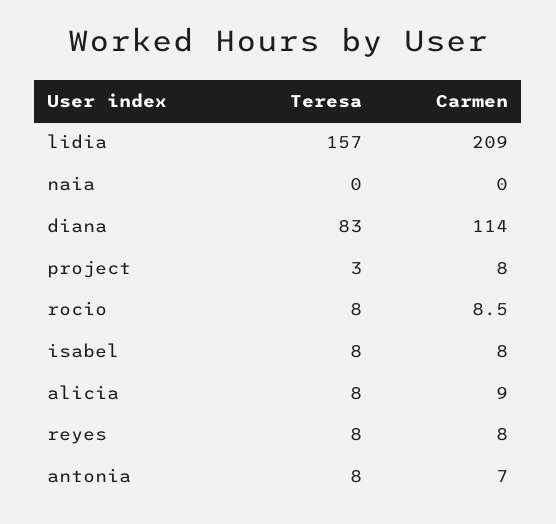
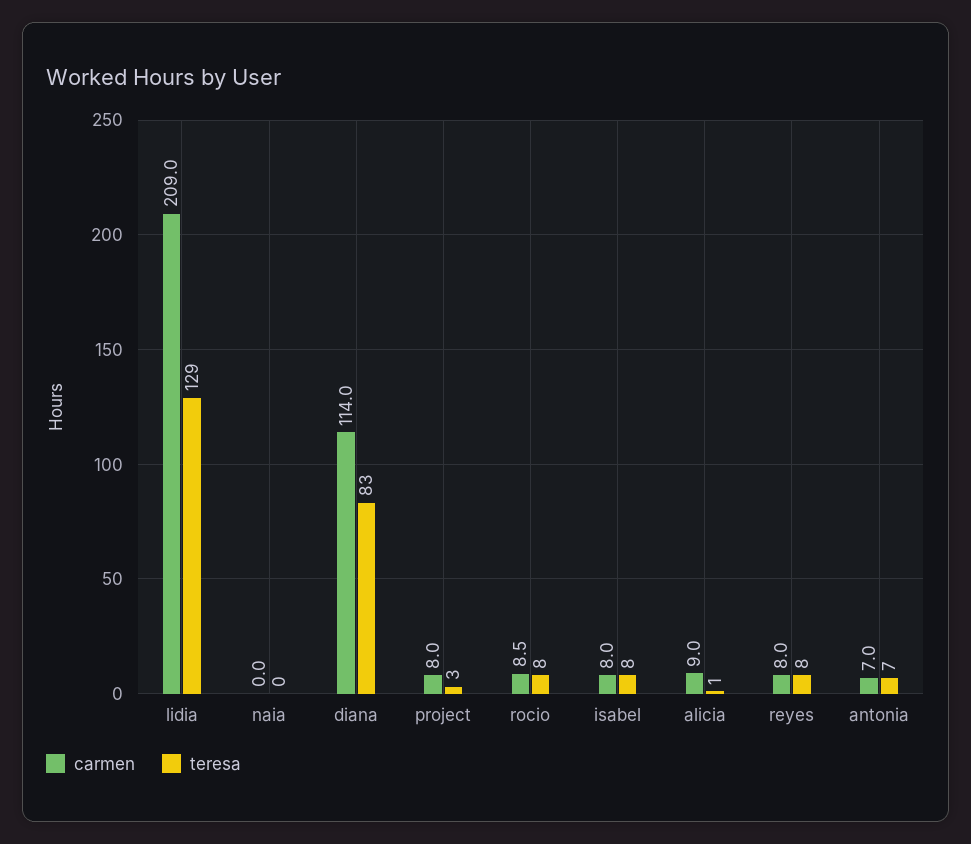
Teresa, lidia: 157 -> 129
Teresa, alicia: 8 -> 1
Teresa, antonia: 8 -> 7

